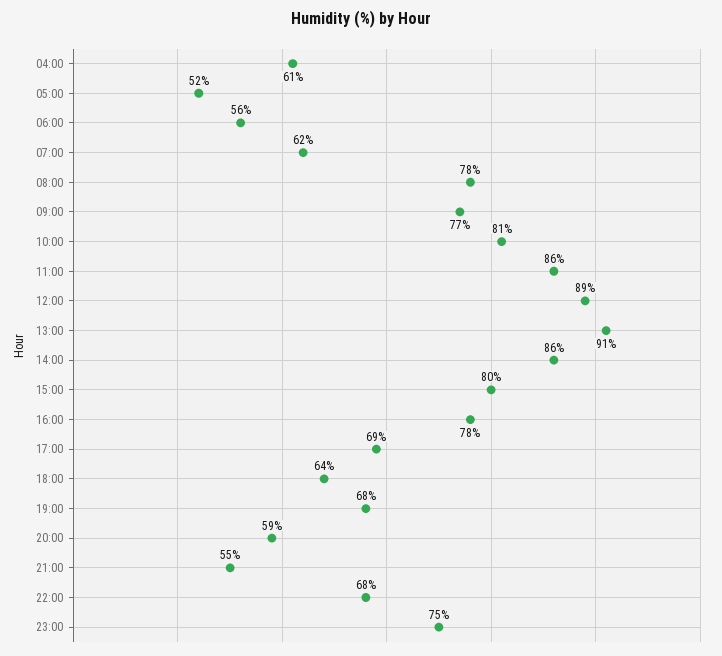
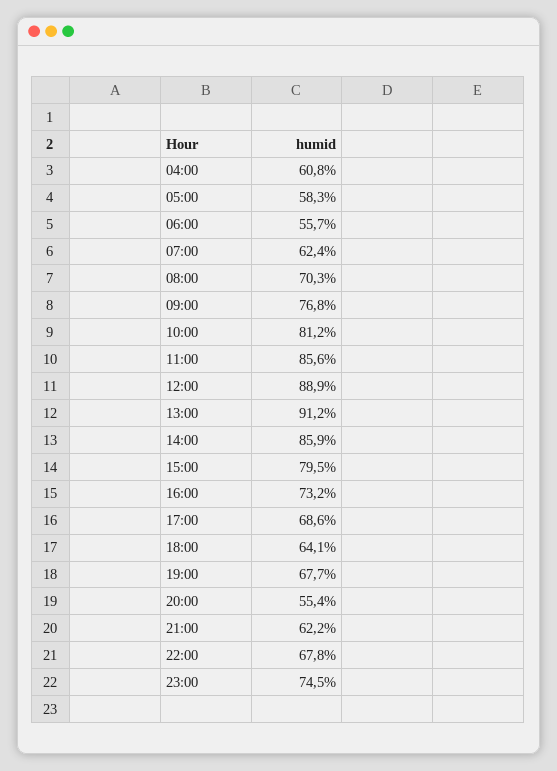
05:00: 52 -> 58.3
08:00: 78 -> 70.3
16:00: 78 -> 73.2
20:00: 59 -> 55.4
21:00: 55 -> 62.2

